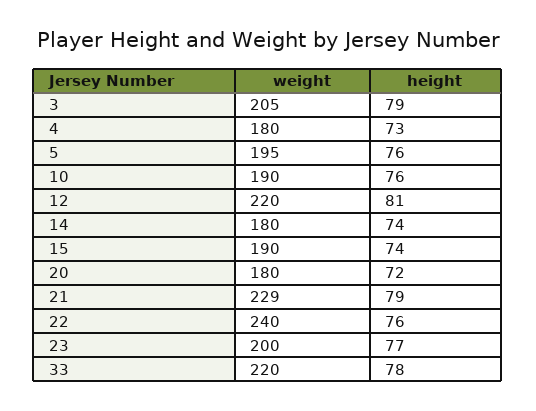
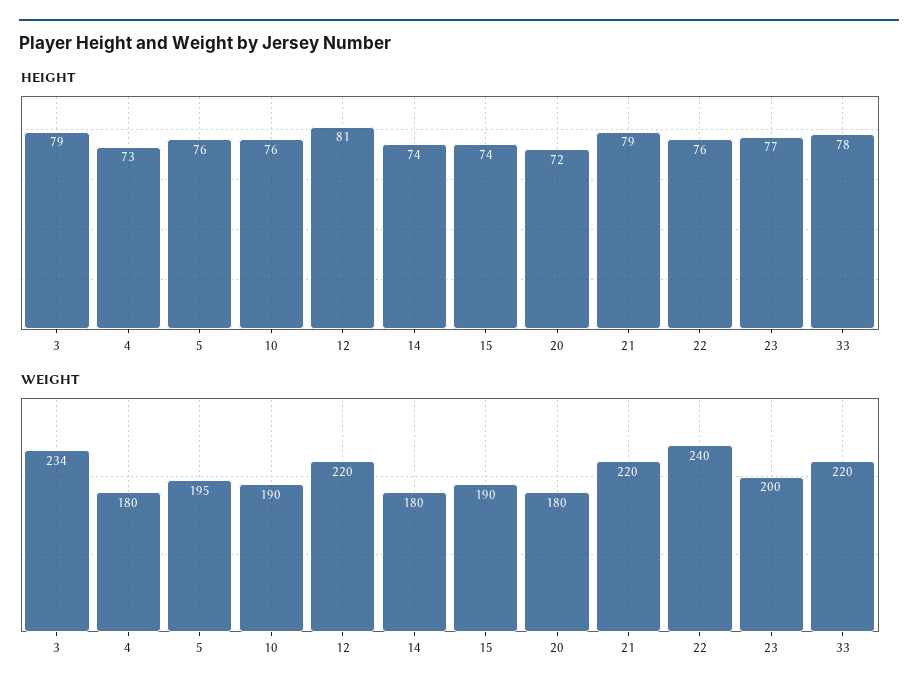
weight, 3: 205 -> 234
weight, 21: 229 -> 220

